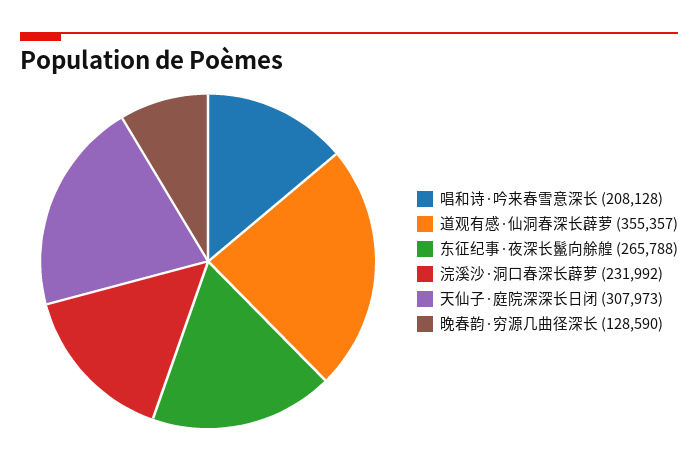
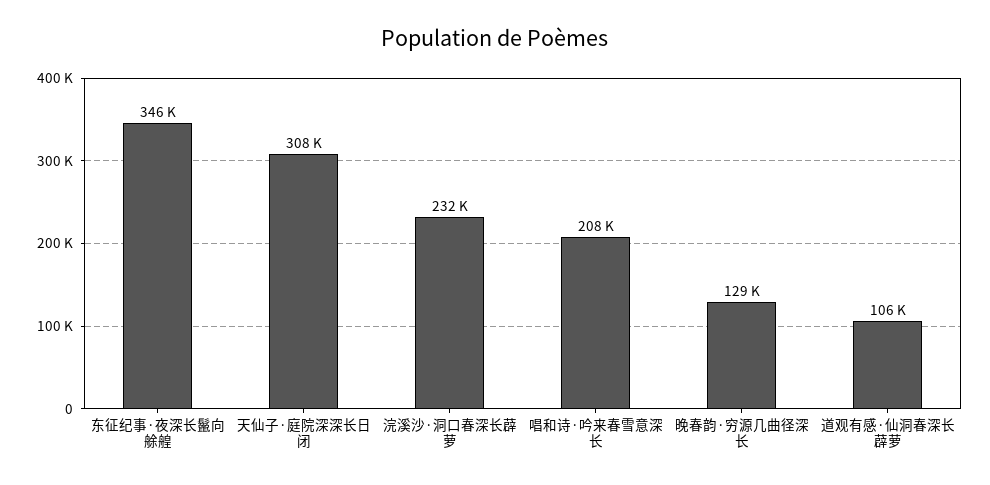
道观有感·仙洞春深长薜萝: 355357 -> 106000
东征纪事·夜深长鬣向艅艎: 265788 -> 346000

